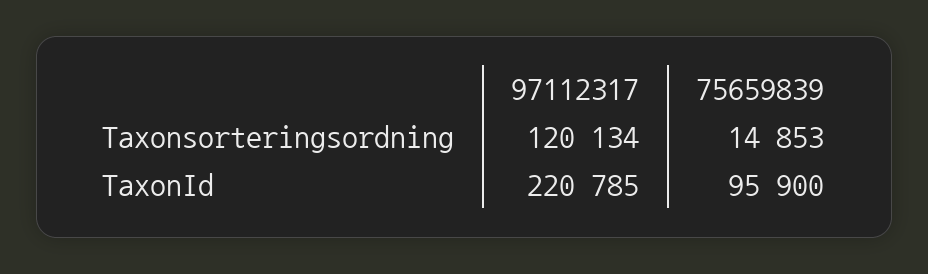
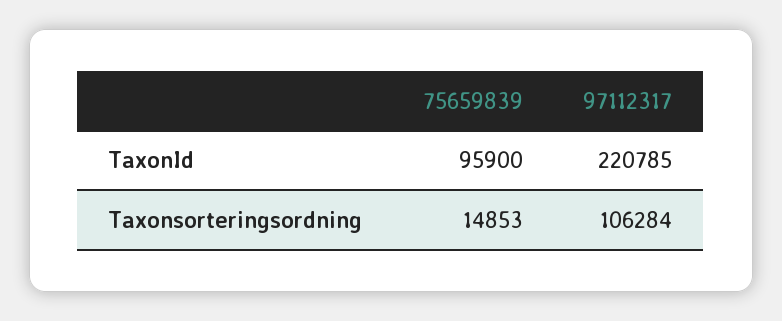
97112317, Taxonsorteringsordning: 120134 -> 106284

